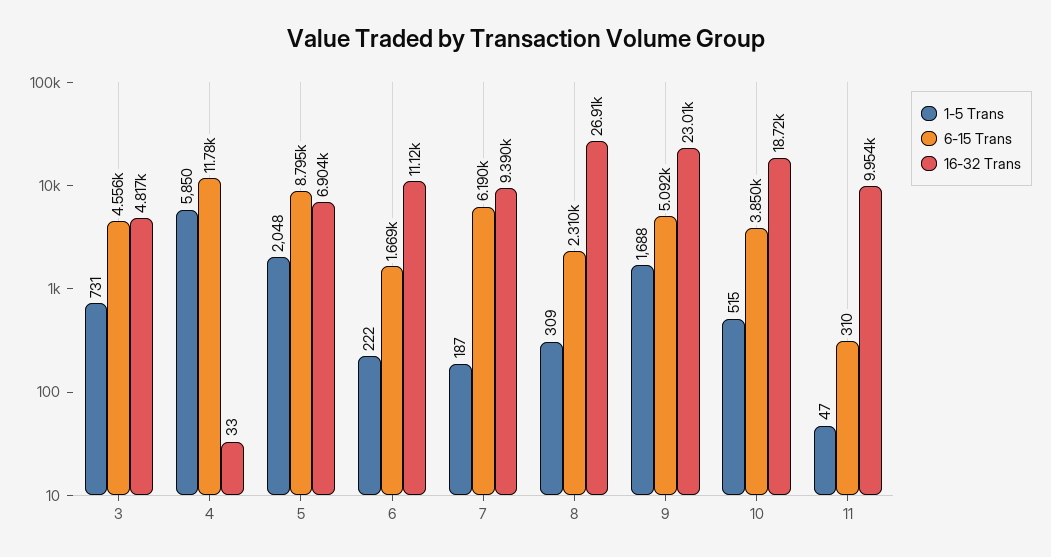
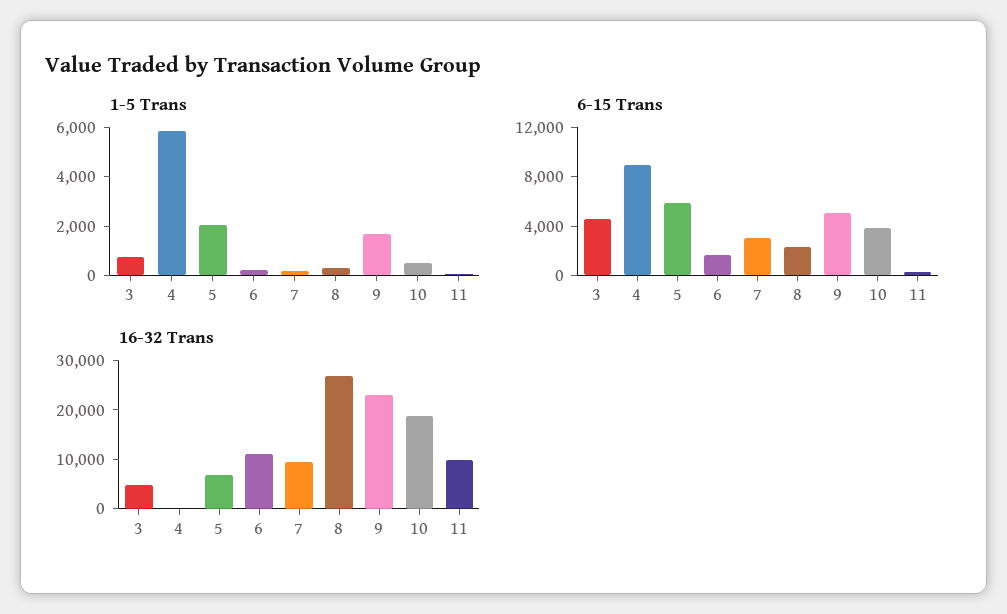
6-15 Trans, 4: 11780 -> 9000
6-15 Trans, 5: 8795 -> 6000
6-15 Trans, 7: 6190 -> 3000

